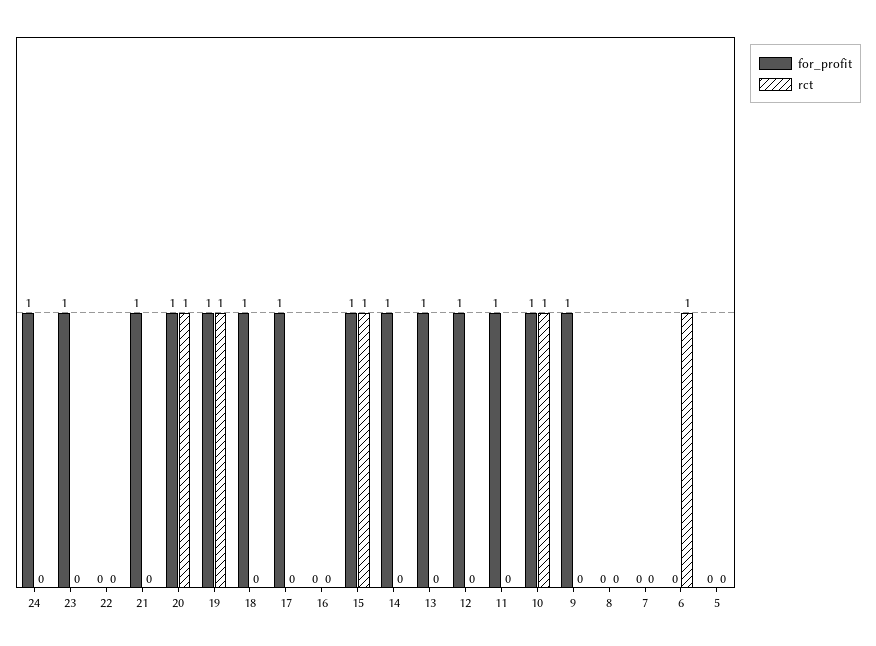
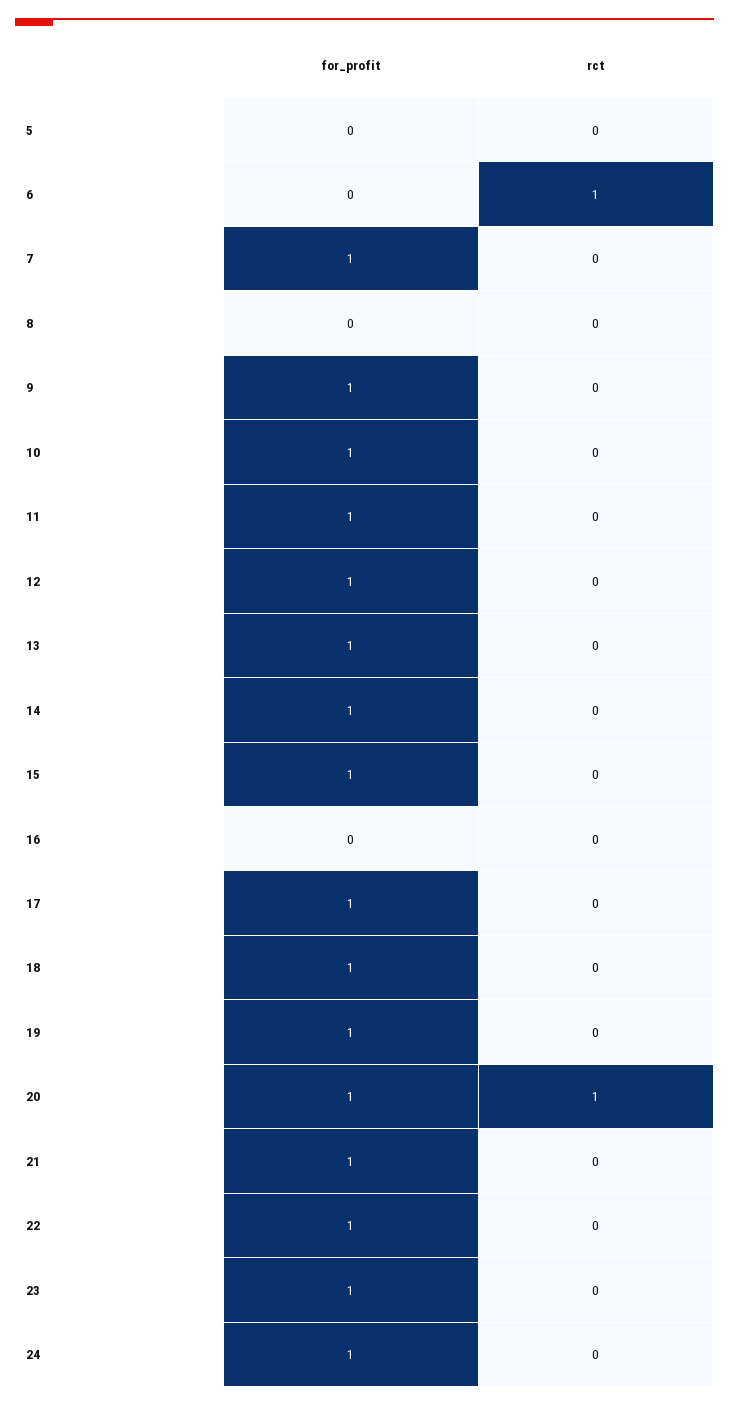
for_profit, 22: 0 -> 1
rct, 19: 1 -> 0
rct, 15: 1 -> 0
rct, 10: 1 -> 0
for_profit, 7: 0 -> 1

